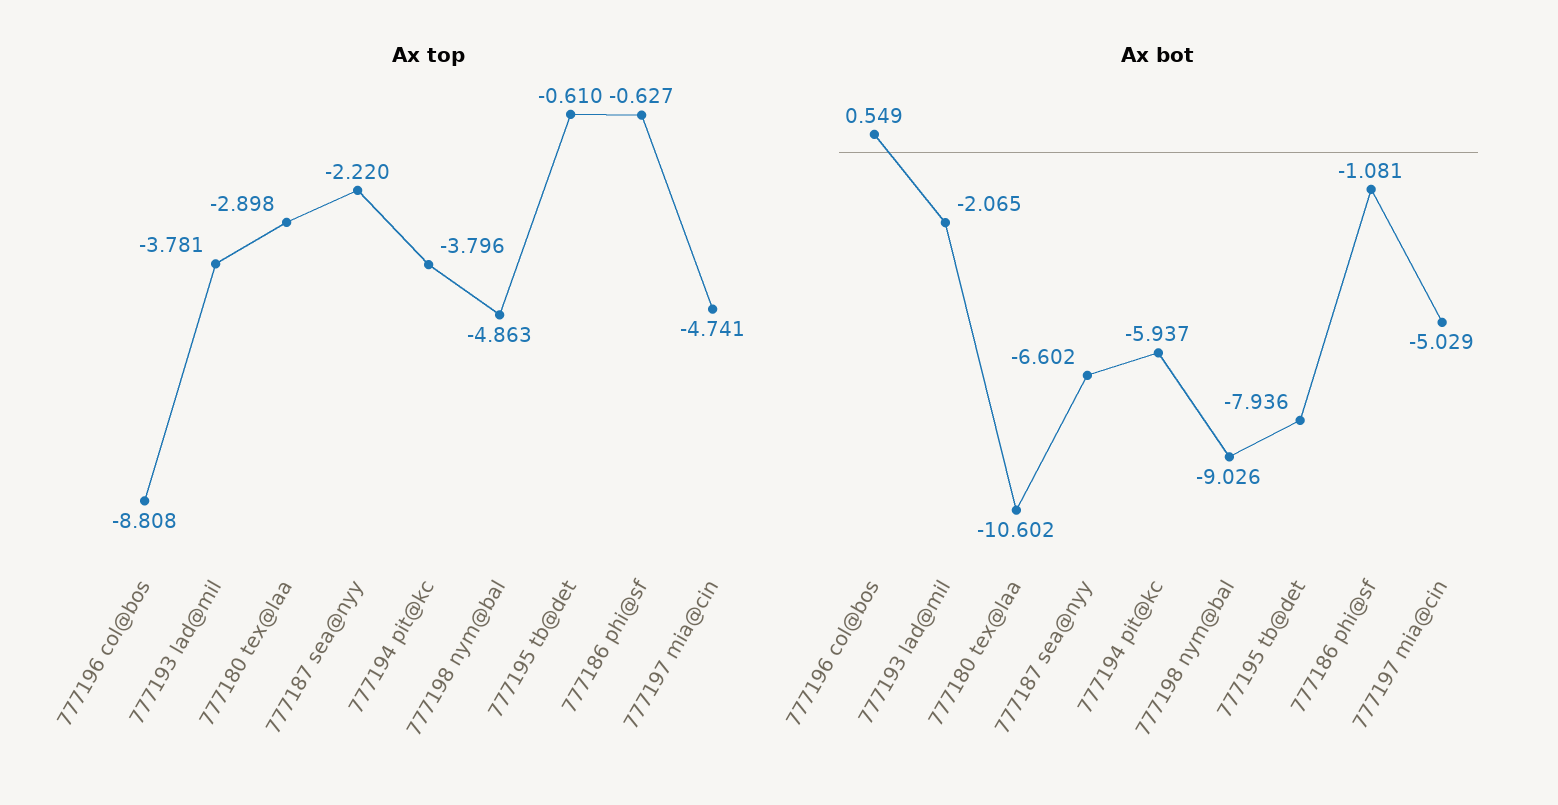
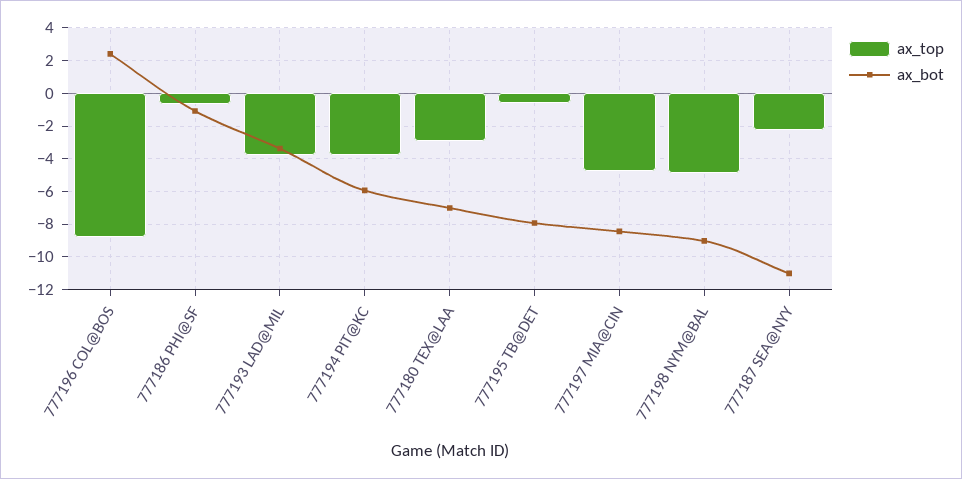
Ax bot, 777196 col@bos: 0.549 -> 2.5
Ax bot, 777193 lad@mil: -2.065 -> -3.5
Ax bot, 777180 tex@laa: -10.602 -> -7
Ax bot, 777187 sea@nyy: -6.602 -> -11
Ax bot, 777197 mia@cin: -5.029 -> -8.5

